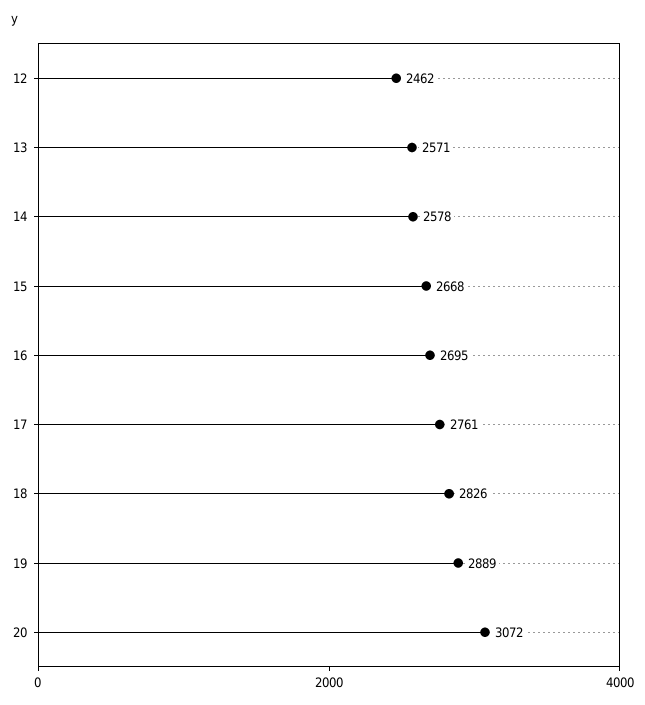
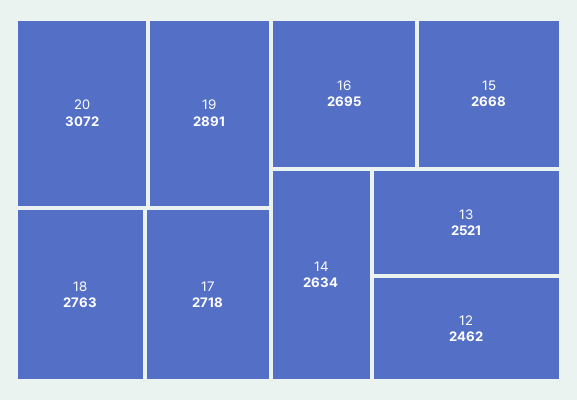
13: 2571 -> 2521
14: 2578 -> 2634
17: 2761 -> 2718
18: 2826 -> 2763
19: 2889 -> 2891

